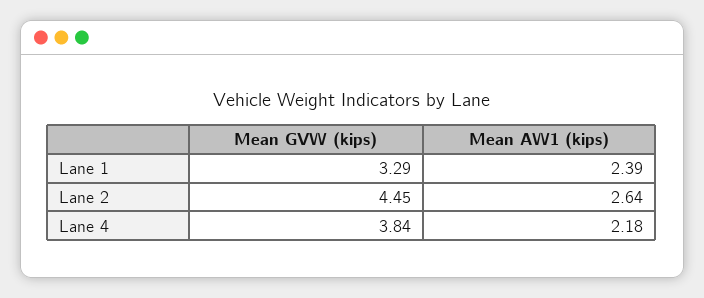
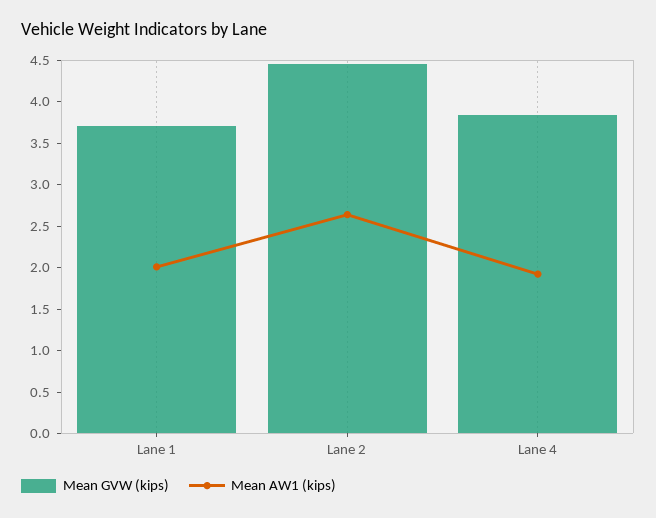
Mean GVW (kips), Lane 1: 3.29 -> 3.7
Mean AW1 (kips), Lane 1: 2.39 -> 2
Mean AW1 (kips), Lane 4: 2.18 -> 1.9

